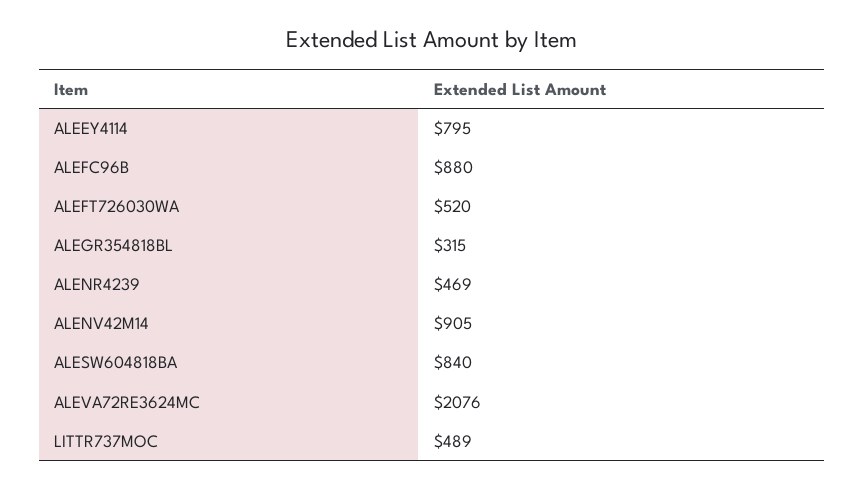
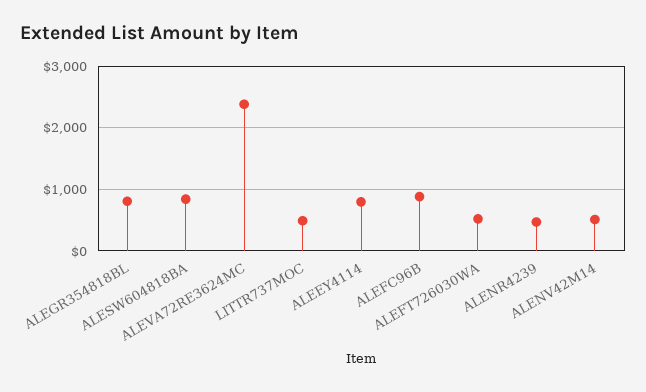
ALEGR354818BL: 315 -> 800
ALENV42M14: 905 -> 500
ALEVA72RE3624MC: 2076 -> 2400

